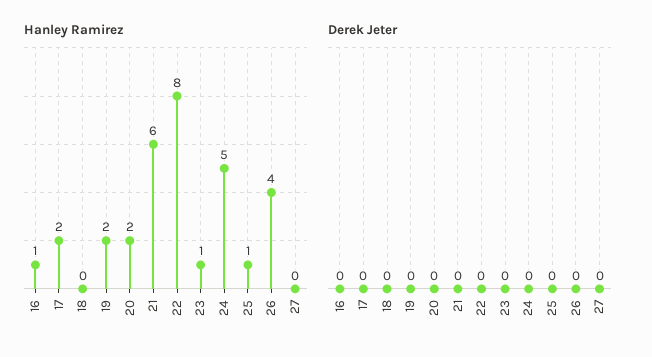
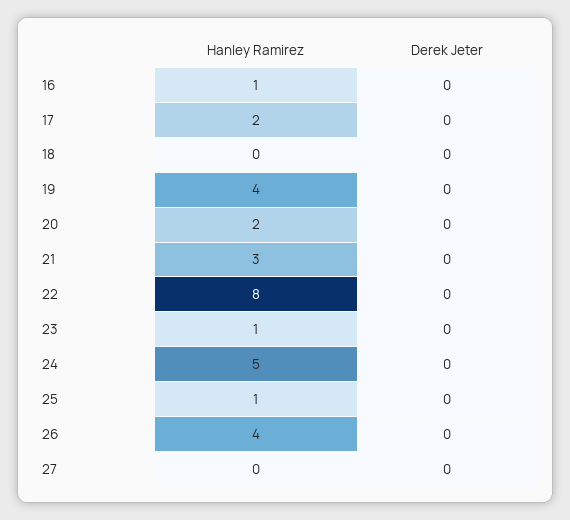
Hanley Ramirez, 19: 2 -> 4
Hanley Ramirez, 21: 6 -> 3

